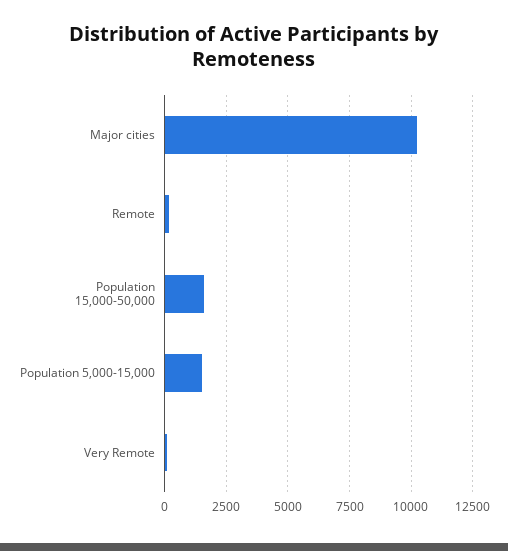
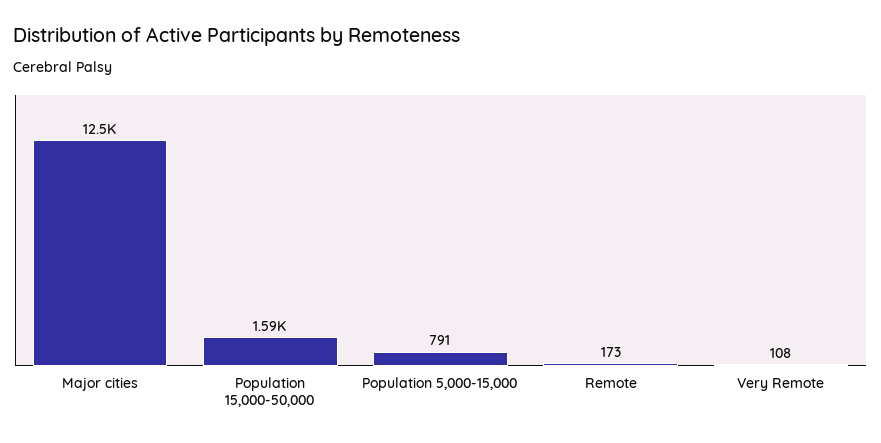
Major cities: 10250 -> 12500
Population 5,000-15,000: 1500 -> 791

